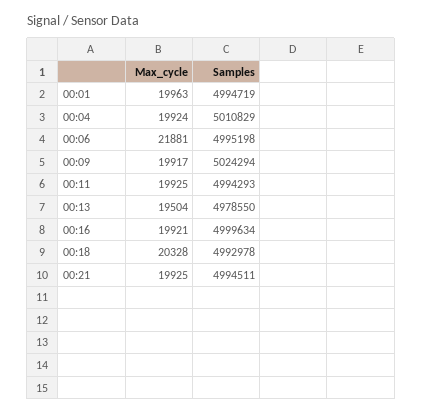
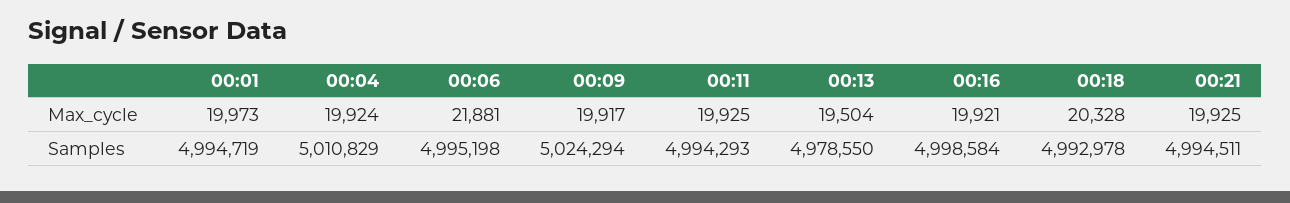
Max_cycle, 00:01: 19963 -> 19973
Samples, 00:16: 4999634 -> 4998584

